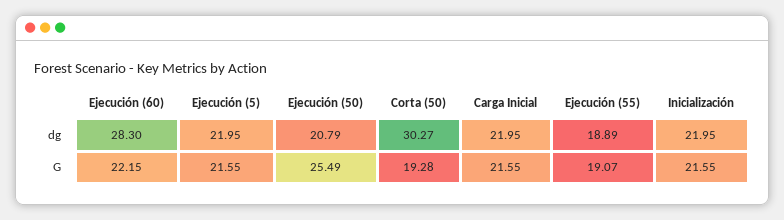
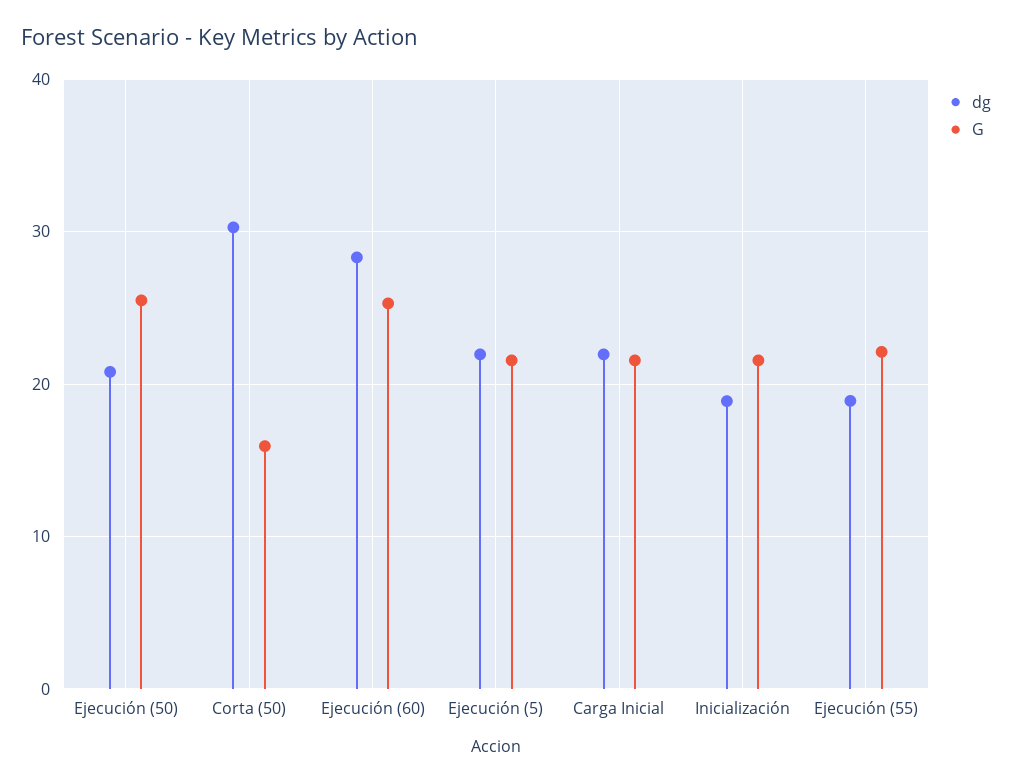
dg, Inicialización: 21.95 -> 19
G, Ejecución (60): 22.15 -> 25
G, Corta (50): 19.28 -> 16
G, Ejecución (55): 19.07 -> 22

